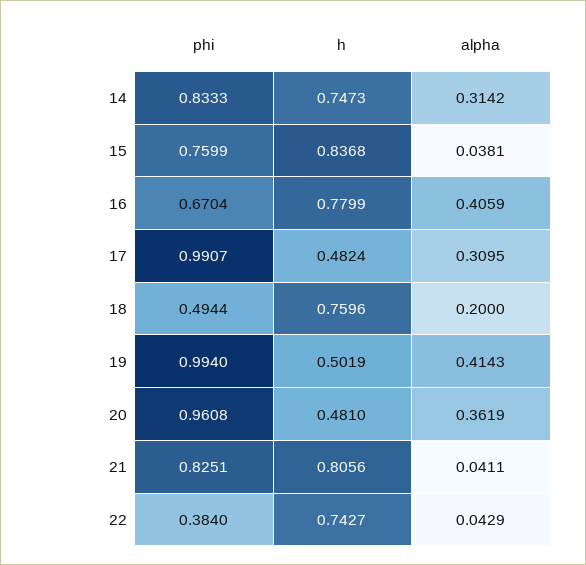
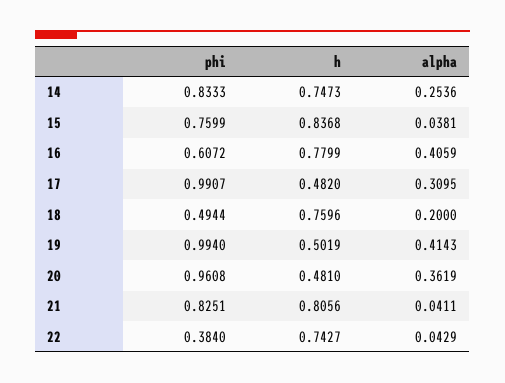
alpha, 14: 0.3142 -> 0.2536
phi, 16: 0.6704 -> 0.6072
h, 17: 0.4824 -> 0.482

